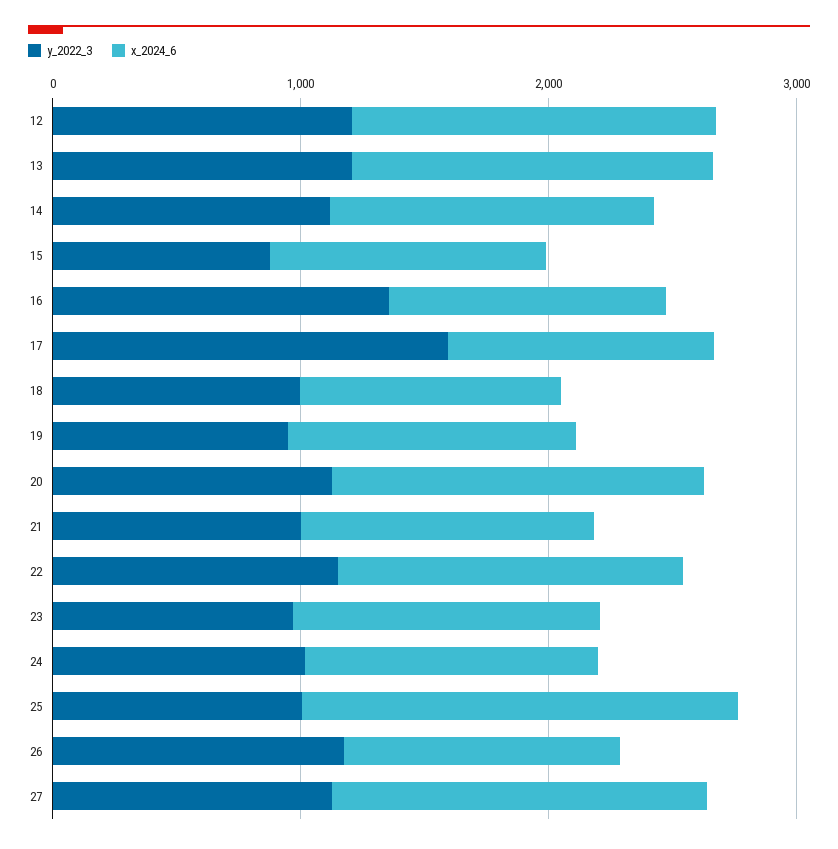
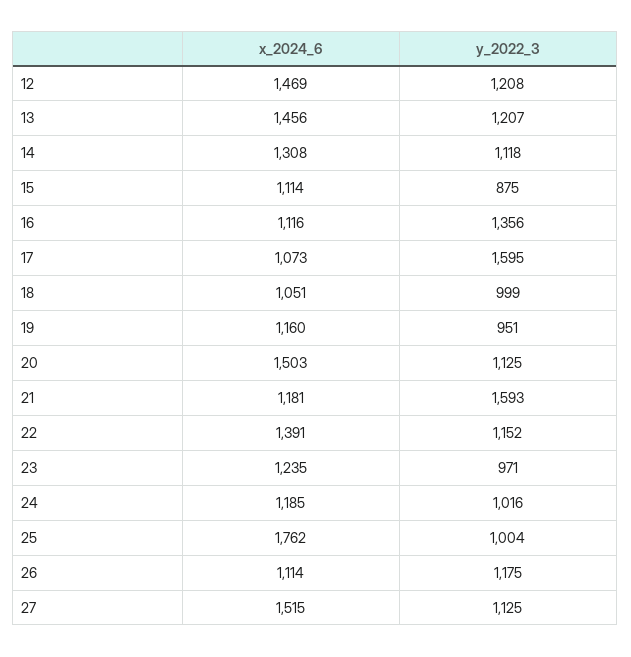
y_2022_3, 21: 1000 -> 1593

